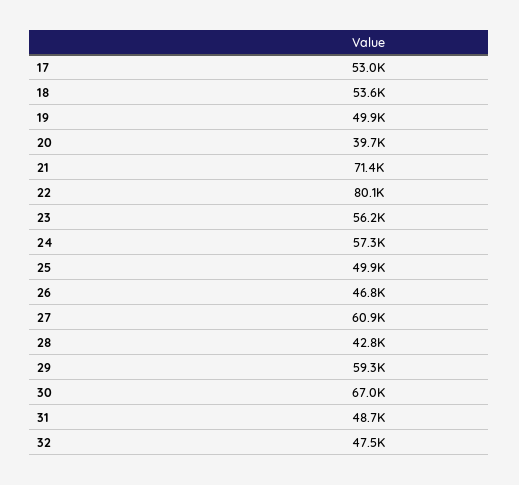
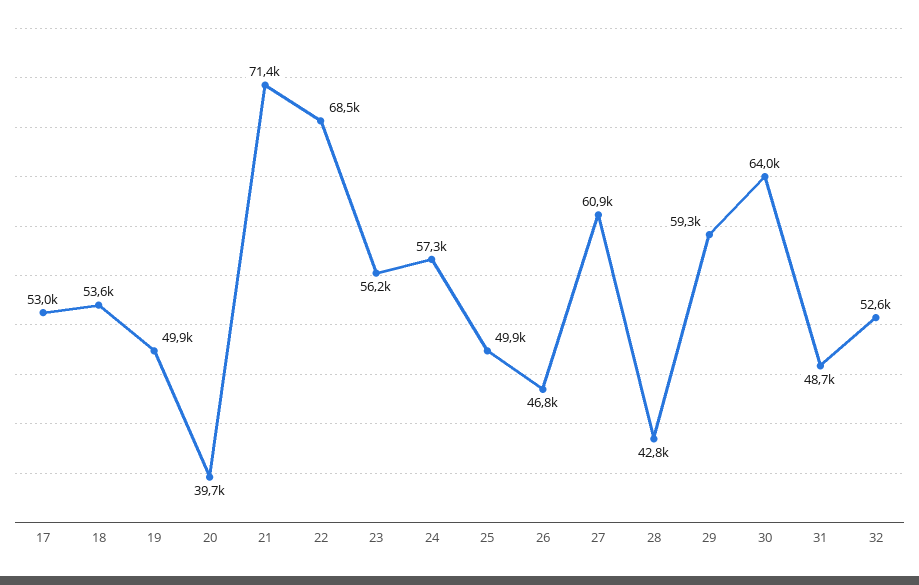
22: 80100 -> 68500
30: 67000 -> 64000
32: 47500 -> 52600

